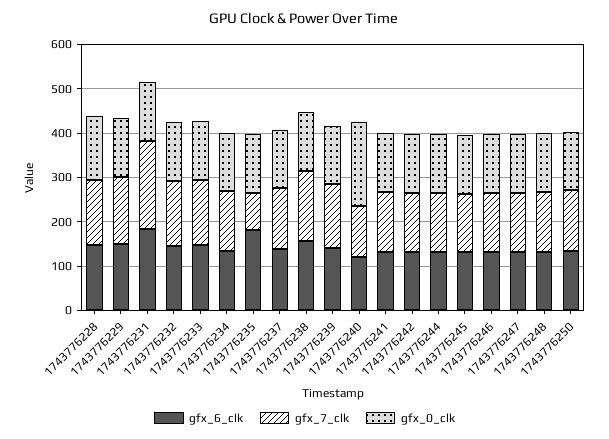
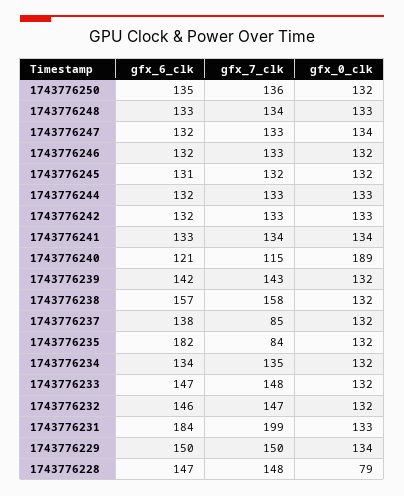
gfx_0_clk, 1743776228: 140 -> 79
gfx_7_clk, 1743776237: 140 -> 85

